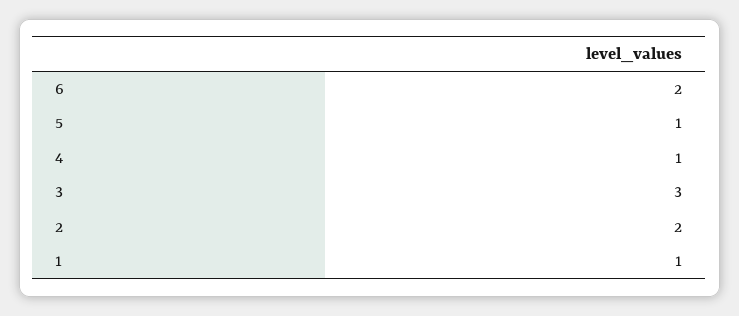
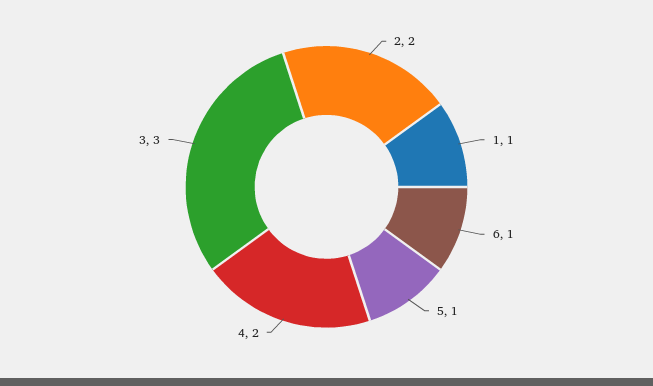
6: 2 -> 1
4: 1 -> 2

